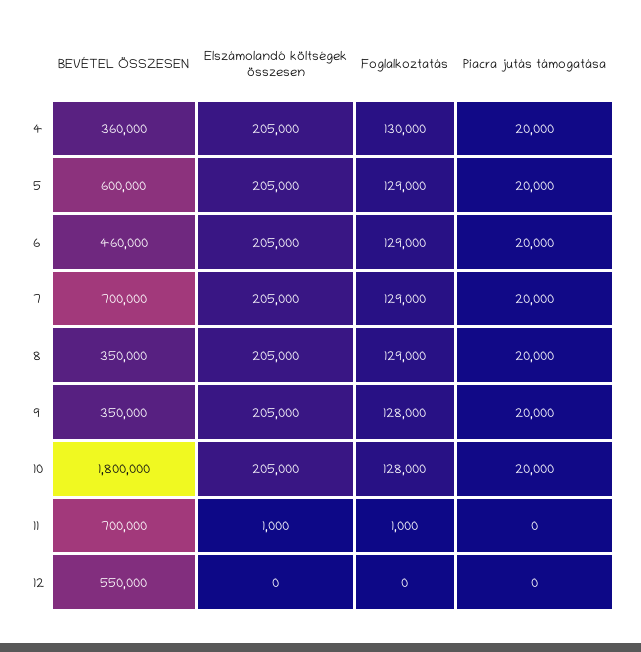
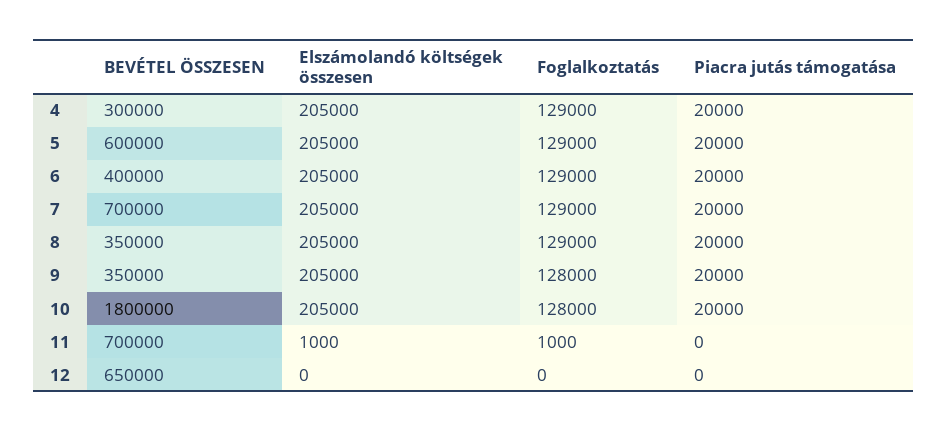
BEVÉTEL ÖSSZESEN, 4: 360000 -> 300000
Foglalkoztatás, 4: 130000 -> 129000
BEVÉTEL ÖSSZESEN, 6: 460000 -> 400000
BEVÉTEL ÖSSZESEN, 12: 550000 -> 650000

